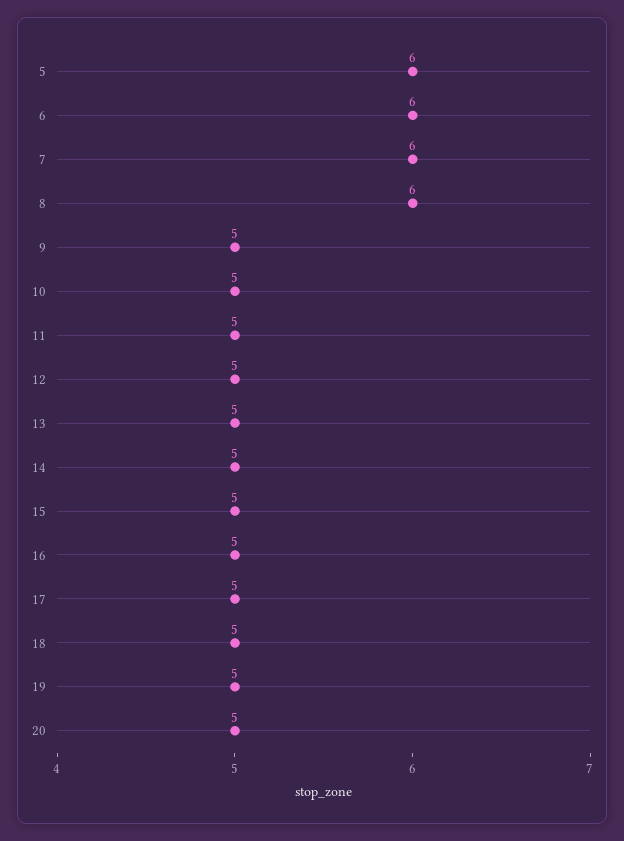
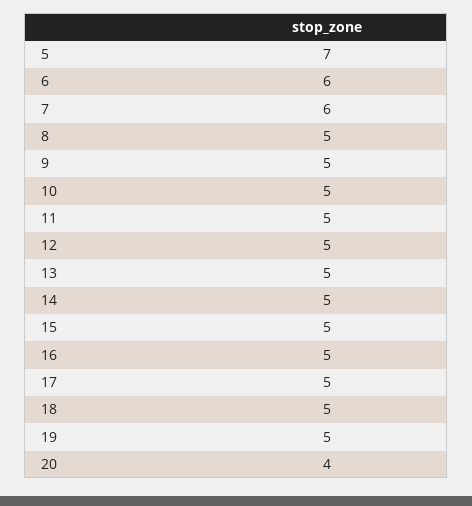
5: 6 -> 7
8: 6 -> 5
20: 5 -> 4

